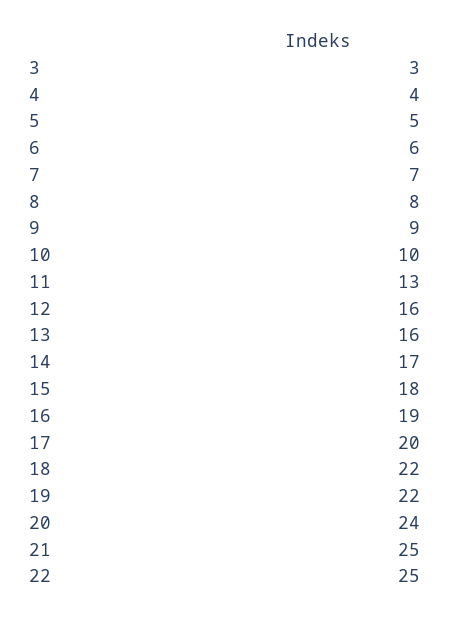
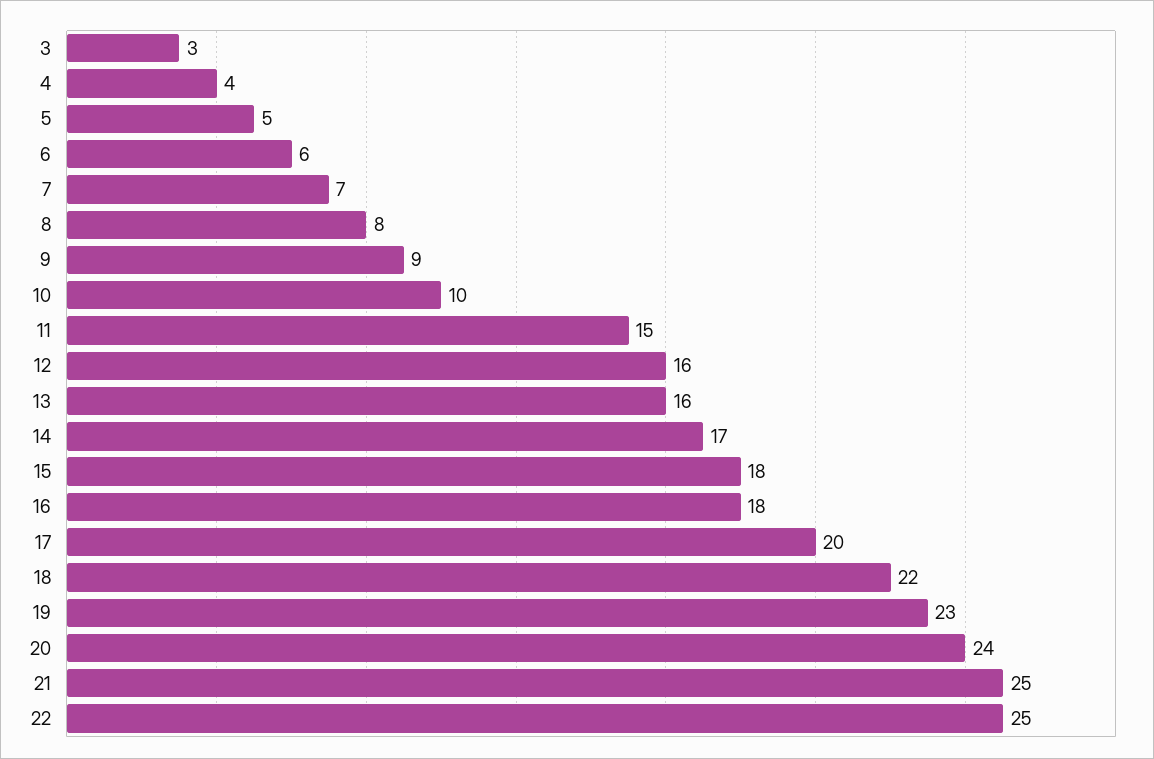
11: 13 -> 15
16: 19 -> 18
19: 22 -> 23

